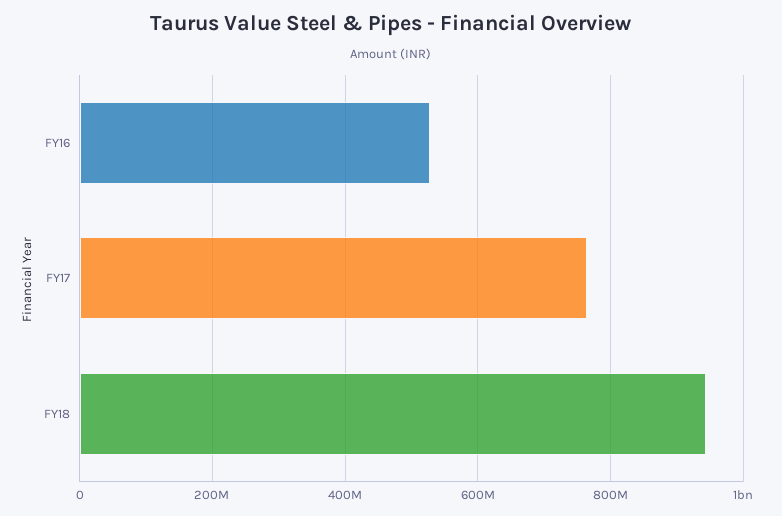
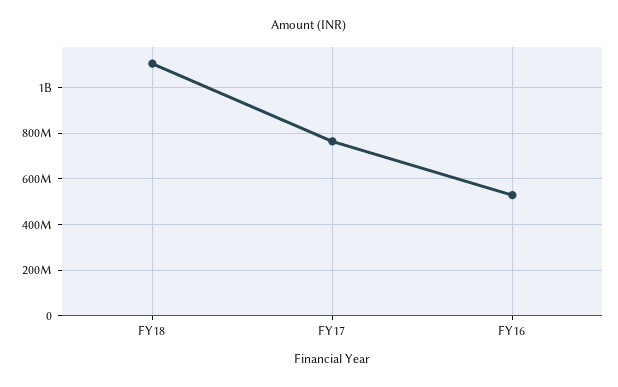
FY18: 940000000 -> 1100000000

